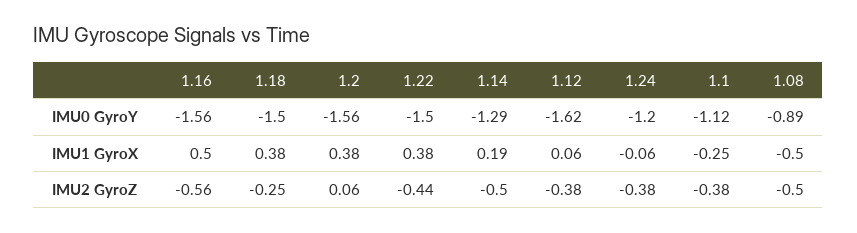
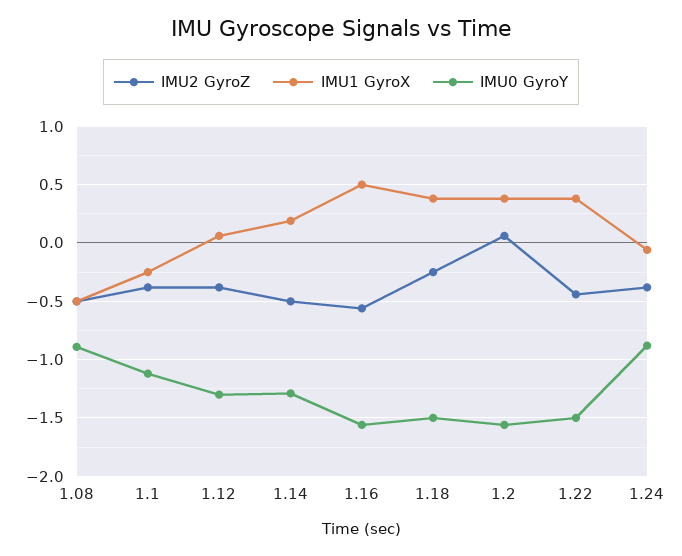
IMU0 GyroY, 1.12: -1.62 -> -1.3
IMU0 GyroY, 1.24: -1.2 -> -0.9

